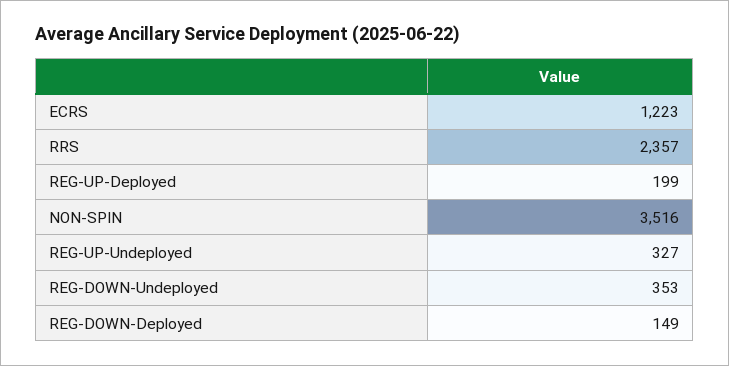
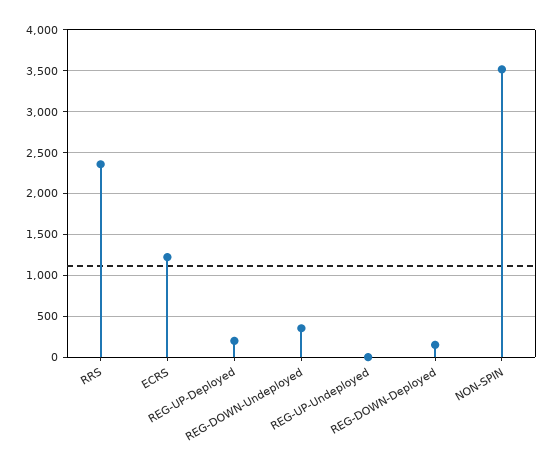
REG-UP-Undeployed: 327 -> 0

